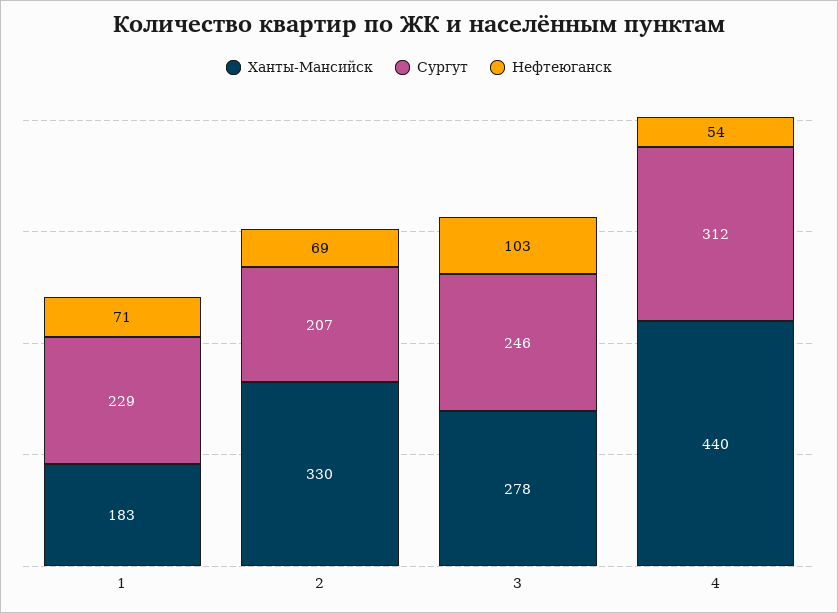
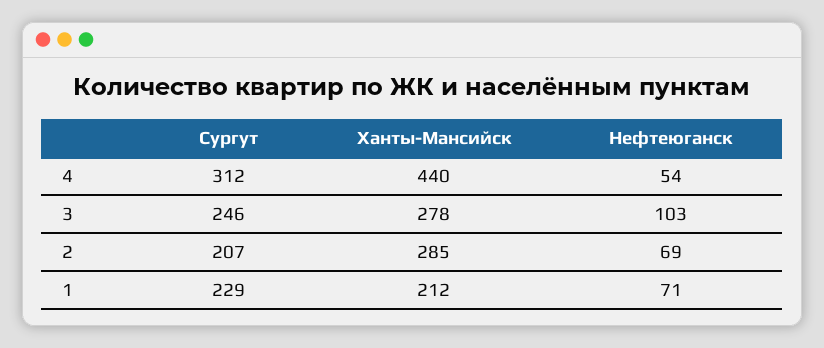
Ханты-Мансийск, 1: 183 -> 212
Ханты-Мансийск, 2: 330 -> 285

